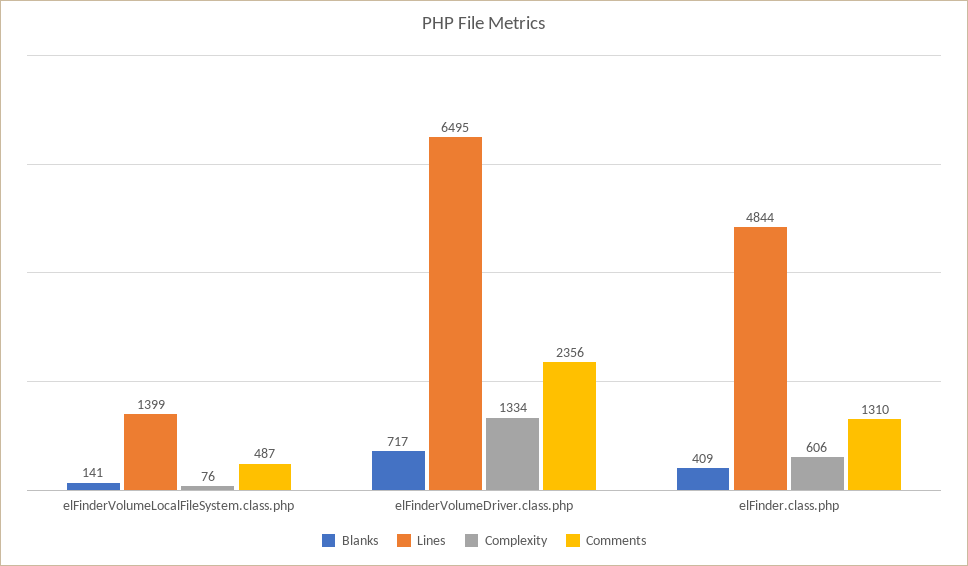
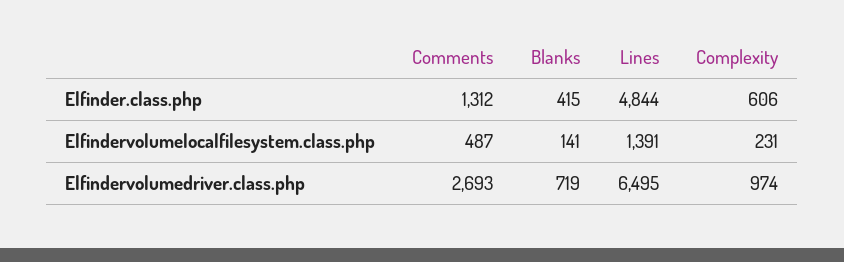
Lines, elFinderVolumeLocalFileSystem.class.php: 1399 -> 1391
Complexity, elFinderVolumeLocalFileSystem.class.php: 76 -> 231
Blanks, elFinderVolumeDriver.class.php: 717 -> 719
Complexity, elFinderVolumeDriver.class.php: 1334 -> 974
Comments, elFinderVolumeDriver.class.php: 2356 -> 2693
Blanks, elFinder.class.php: 409 -> 415
Comments, elFinder.class.php: 1310 -> 1312

